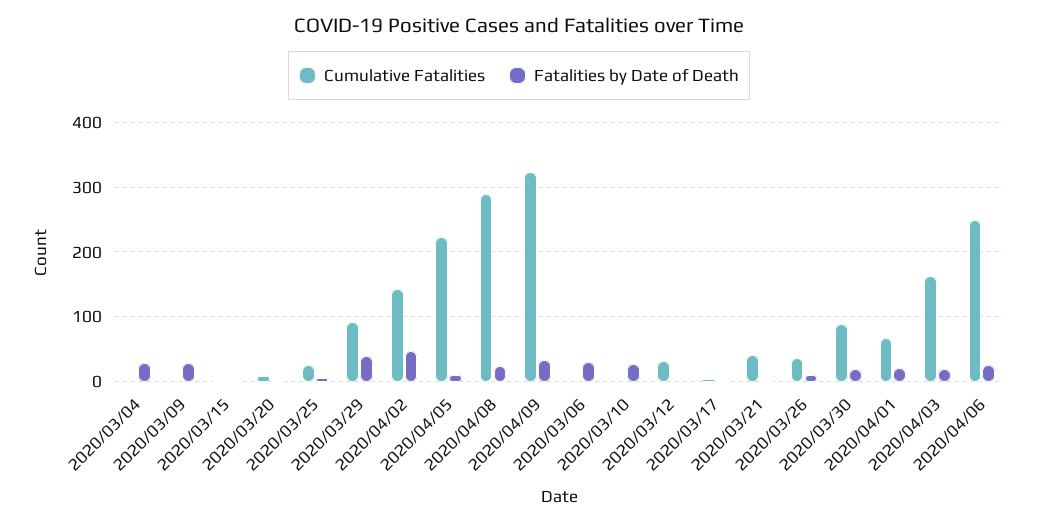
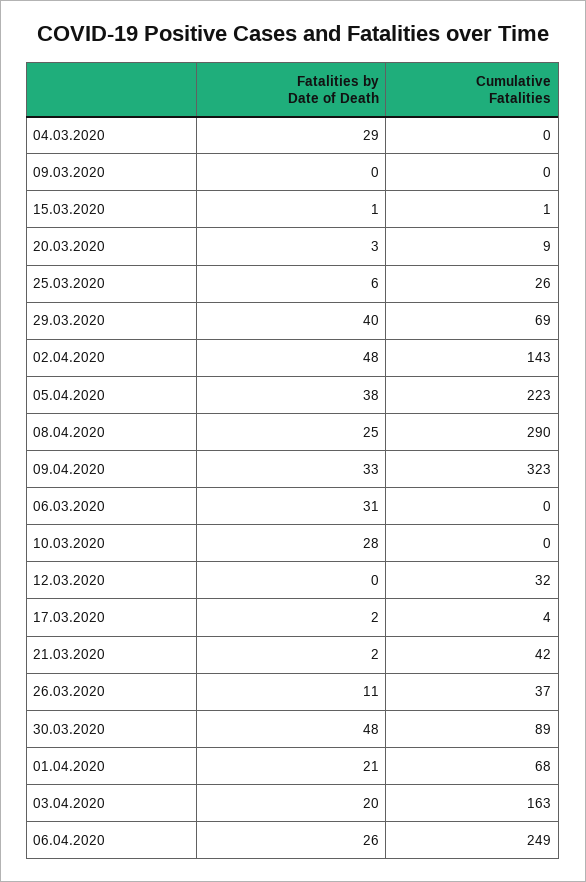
Fatalities by Date of Death, 2020/03/09: 30 -> 0
Cumulative Fatalities, 2020/03/29: 90 -> 69
Fatalities by Date of Death, 2020/04/05: 10 -> 38
Fatalities by Date of Death, 2020/03/30: 20 -> 48

